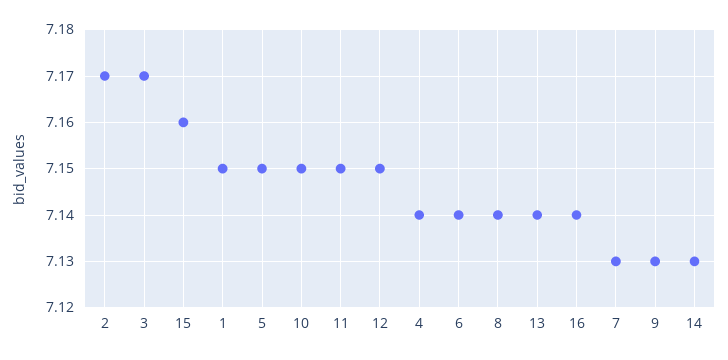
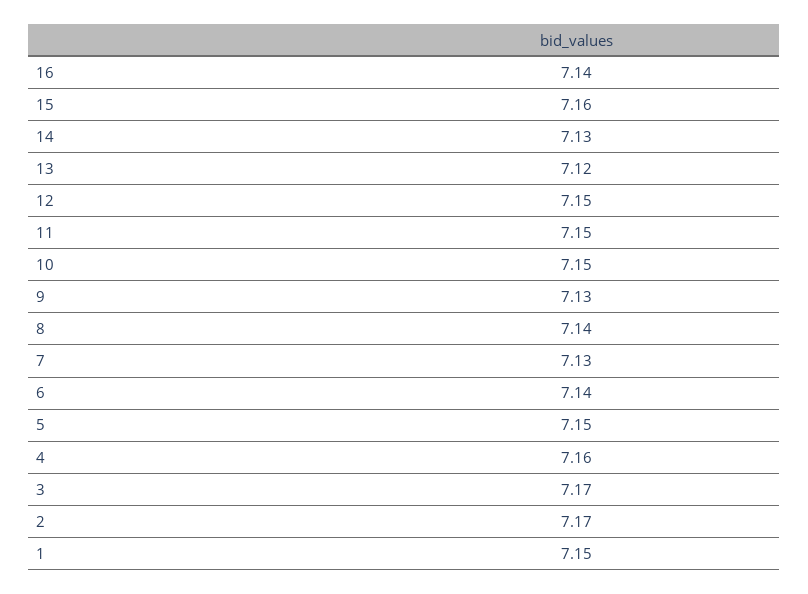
4: 7.14 -> 7.16
13: 7.14 -> 7.12

